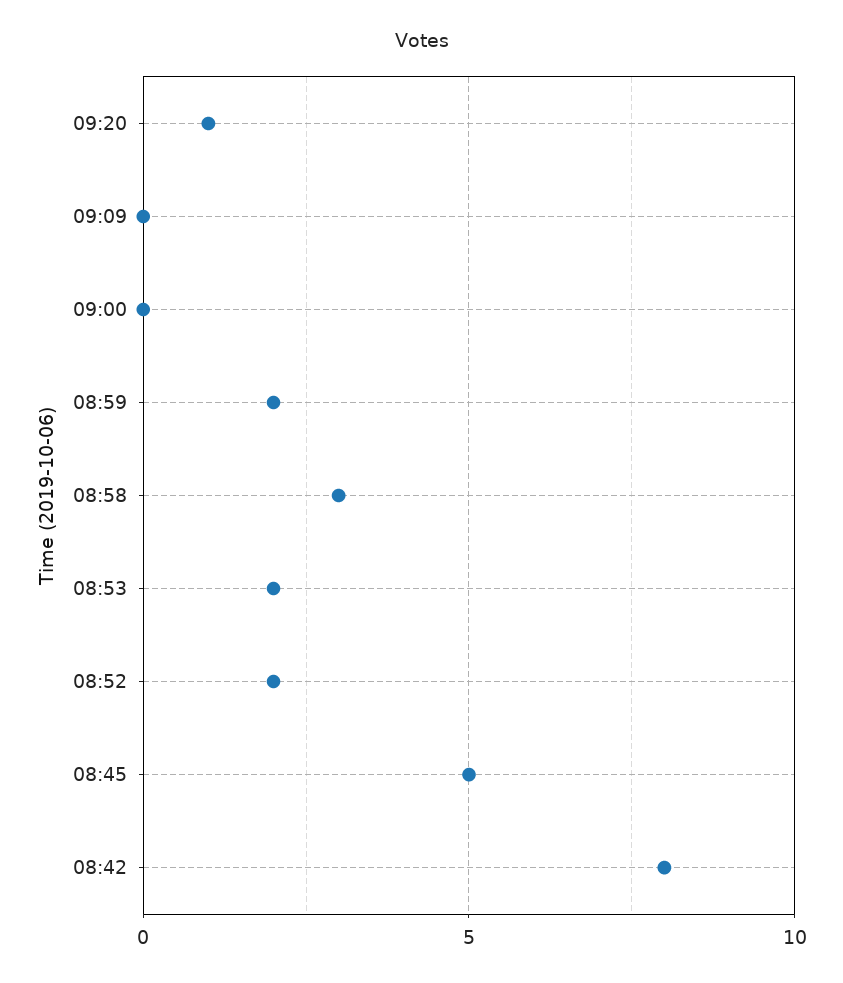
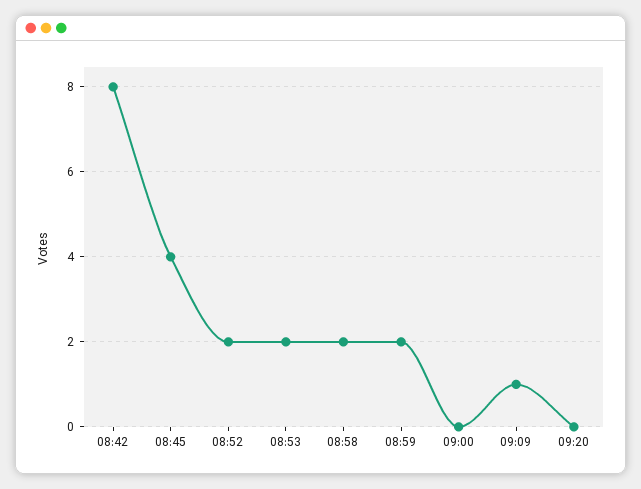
09:20: 1 -> 0
09:09: 0 -> 1
08:58: 3 -> 2
08:45: 5 -> 4

